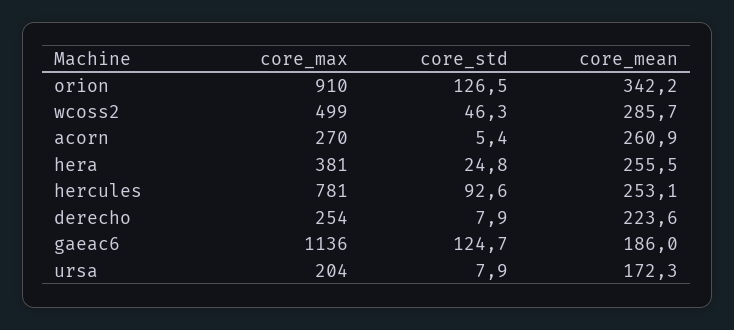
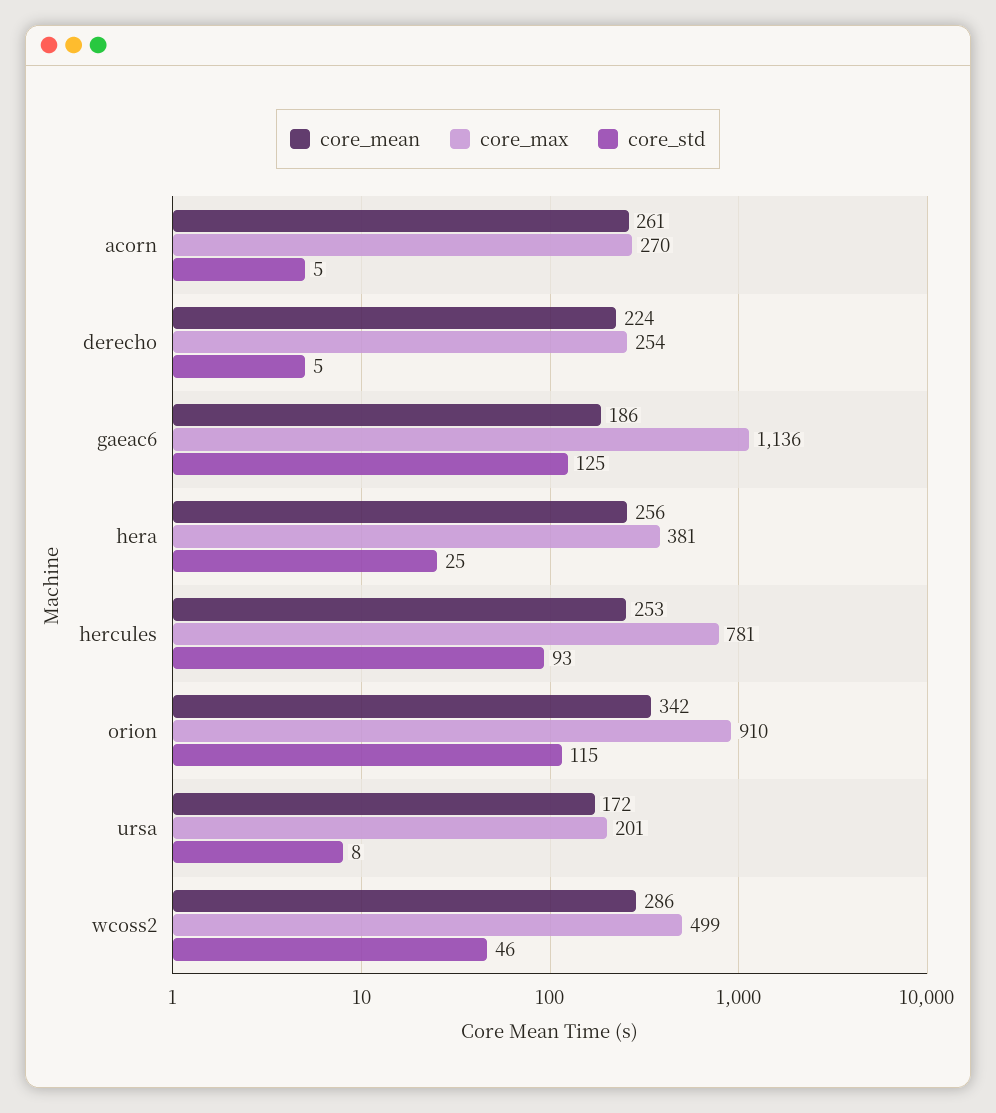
core_std, orion: 126.5 -> 115
core_std, derecho: 7.9 -> 5
core_max, ursa: 204 -> 201

